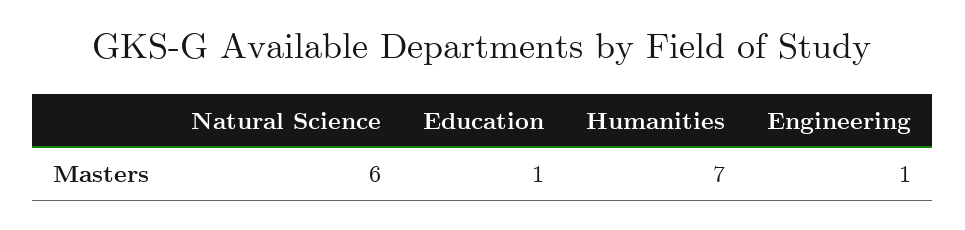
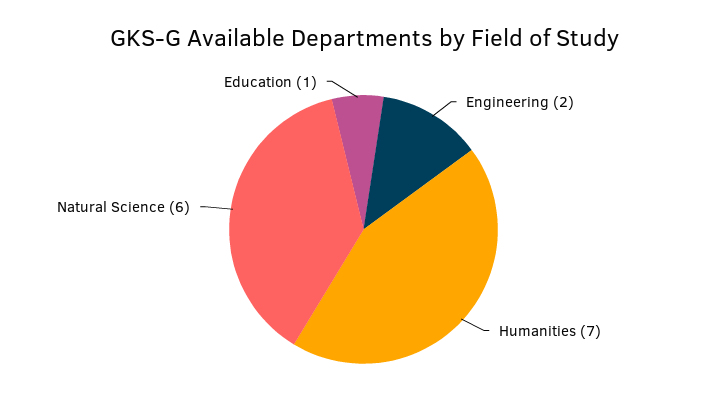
Engineering: 1 -> 2

